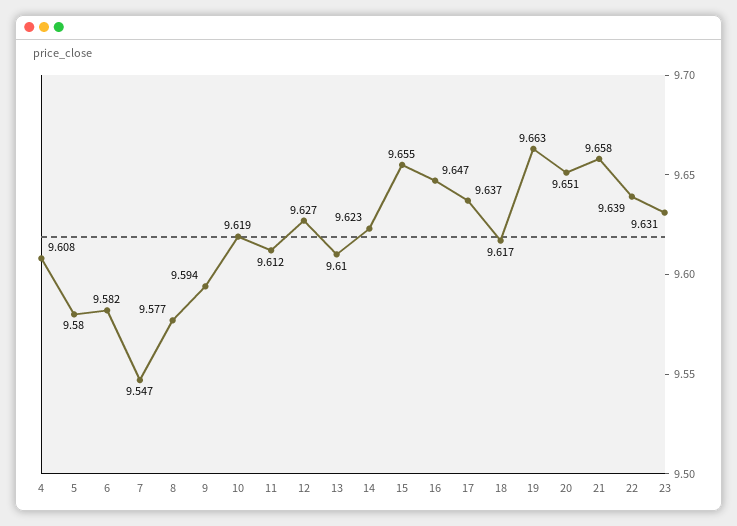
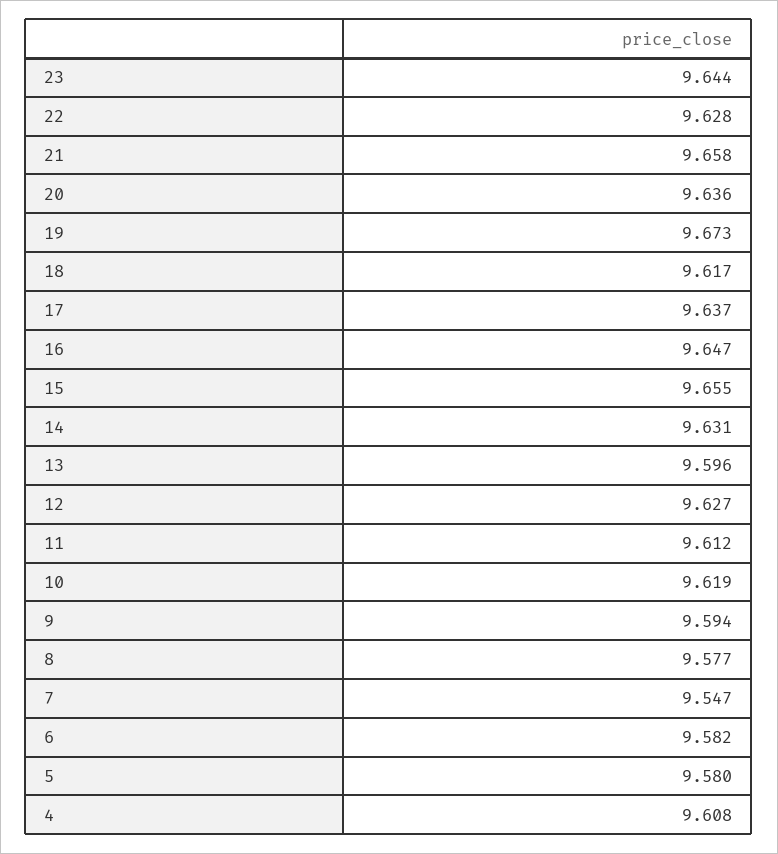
13: 9.61 -> 9.596
14: 9.623 -> 9.631
19: 9.663 -> 9.673
20: 9.651 -> 9.636
22: 9.639 -> 9.628
23: 9.631 -> 9.644

